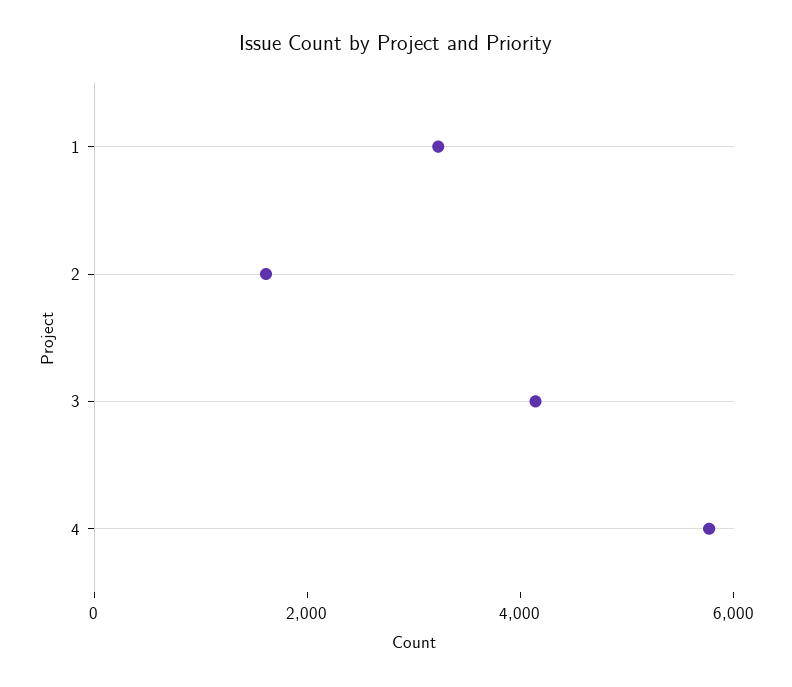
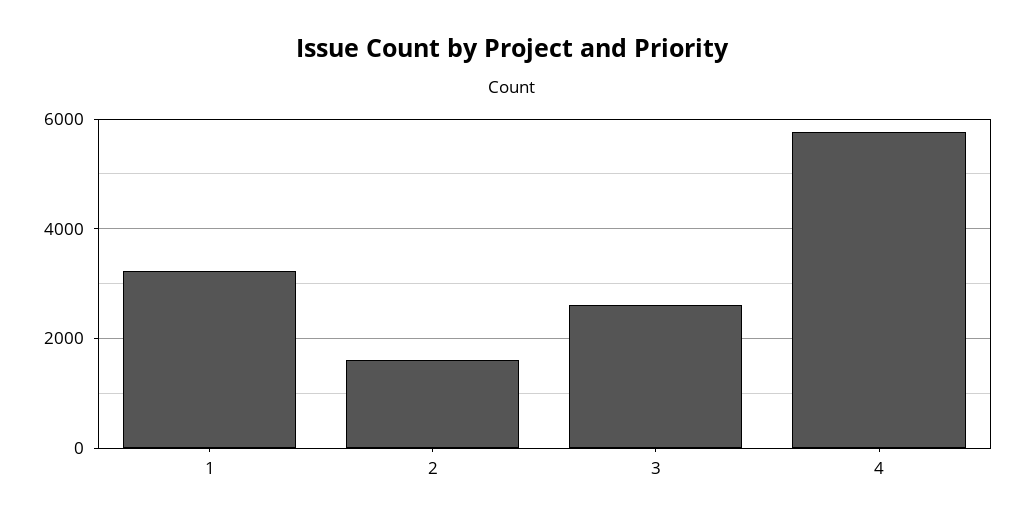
3: 4000 -> 2600

